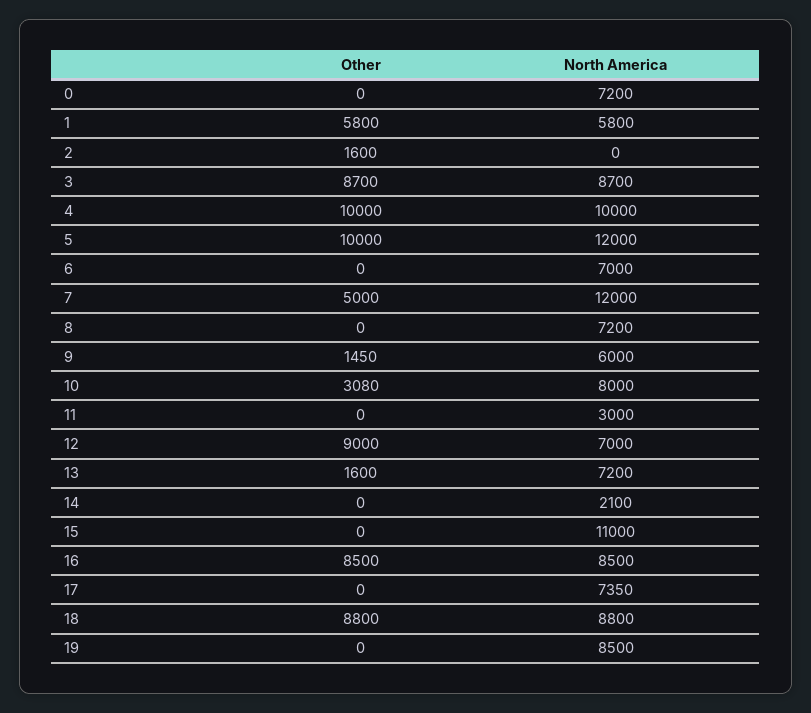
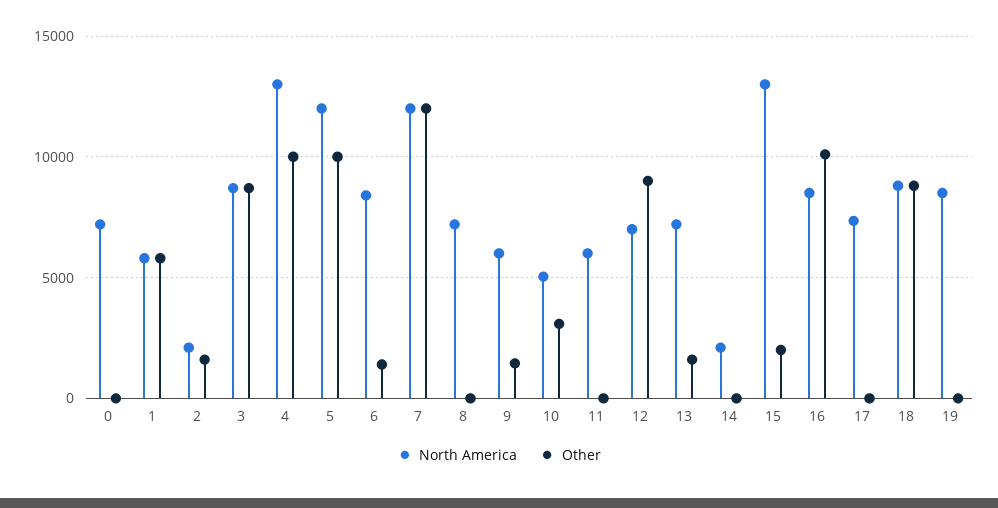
North America, 2: 0 -> 2000
North America, 4: 10000 -> 13000
Other, 6: 0 -> 1500
North America, 6: 7000 -> 8500
Other, 7: 5000 -> 12000
North America, 10: 8000 -> 5000
North America, 11: 3000 -> 6000
Other, 15: 0 -> 2000
North America, 15: 11000 -> 13000
Other, 16: 8500 -> 10000

